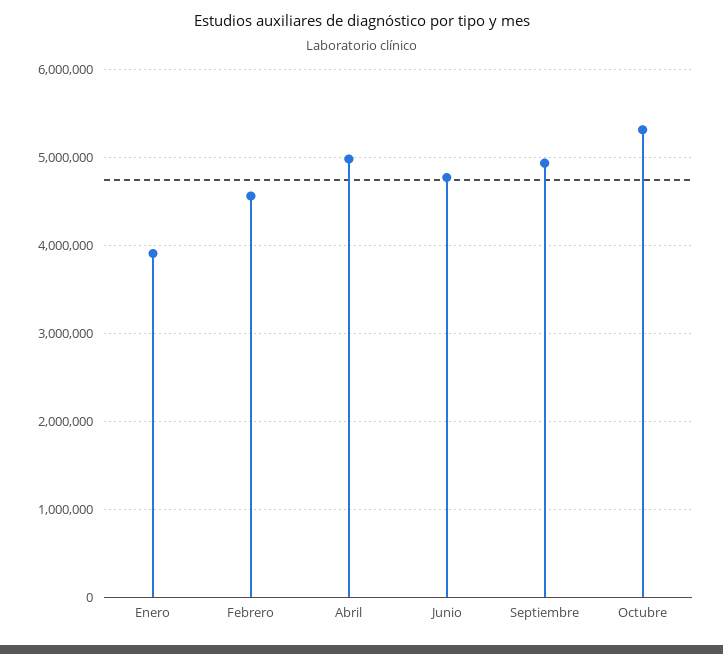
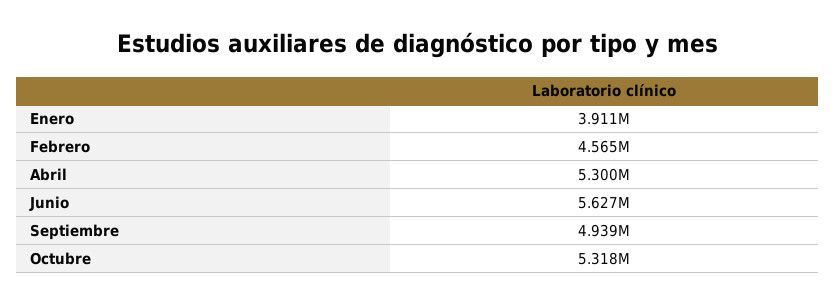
Abril: 5000000 -> 5300000
Junio: 4800000 -> 5627000

